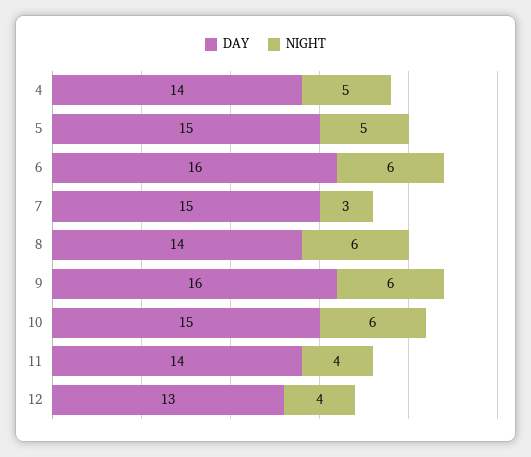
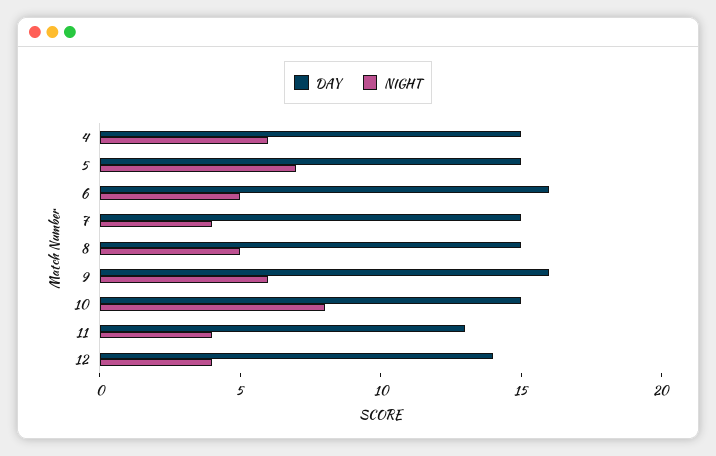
DAY, 4: 14 -> 15
NIGHT, 4: 5 -> 6
NIGHT, 5: 5 -> 7
NIGHT, 6: 6 -> 5
NIGHT, 7: 3 -> 4
DAY, 8: 14 -> 15
NIGHT, 8: 6 -> 5
NIGHT, 10: 6 -> 8
DAY, 11: 14 -> 13
DAY, 12: 13 -> 14

